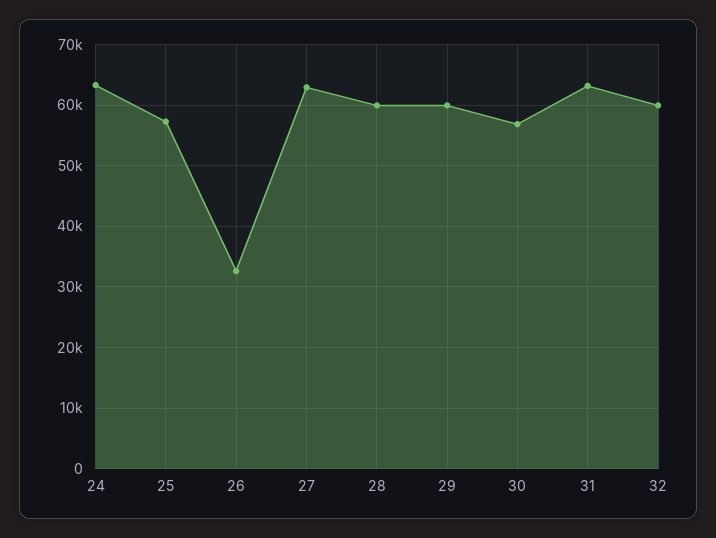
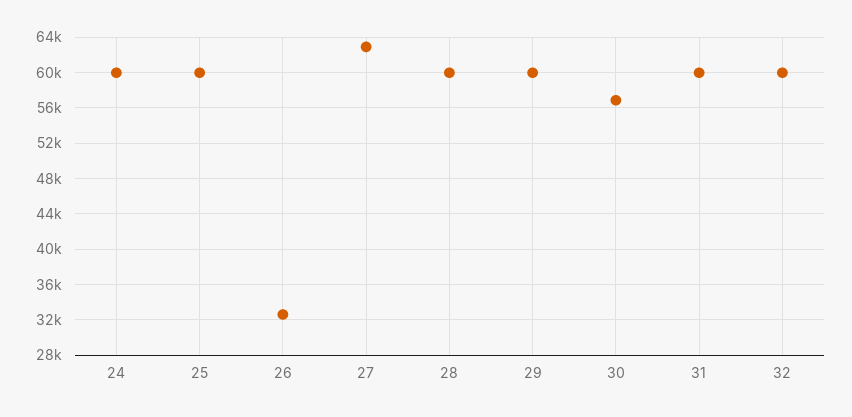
24: 63000 -> 60000
25: 57000 -> 60000
31: 63000 -> 60000

